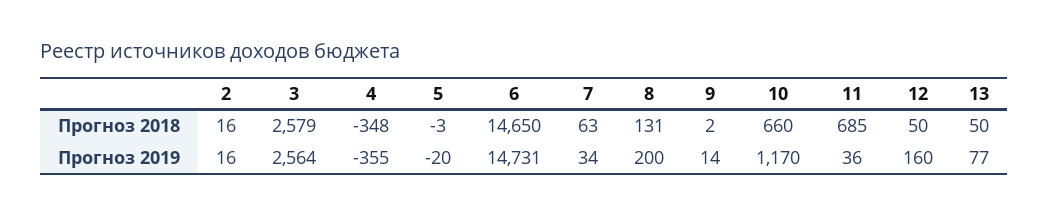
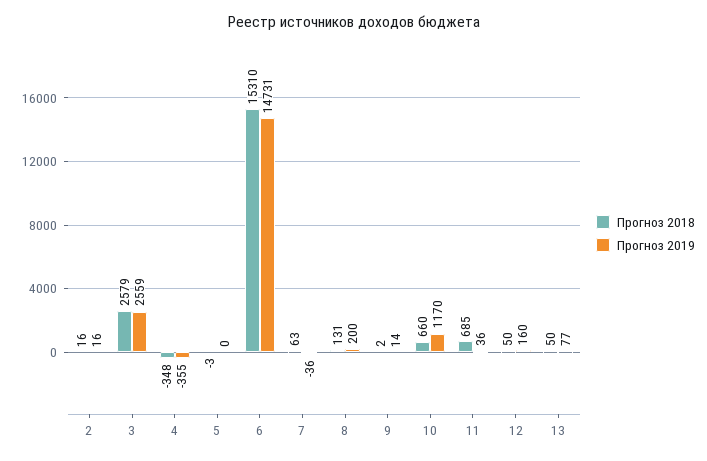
Прогноз 2018, 6: 14650 -> 15310
Прогноз 2019, 3: 2564 -> 2559
Прогноз 2019, 5: -20 -> 0
Прогноз 2019, 7: 34 -> -36

